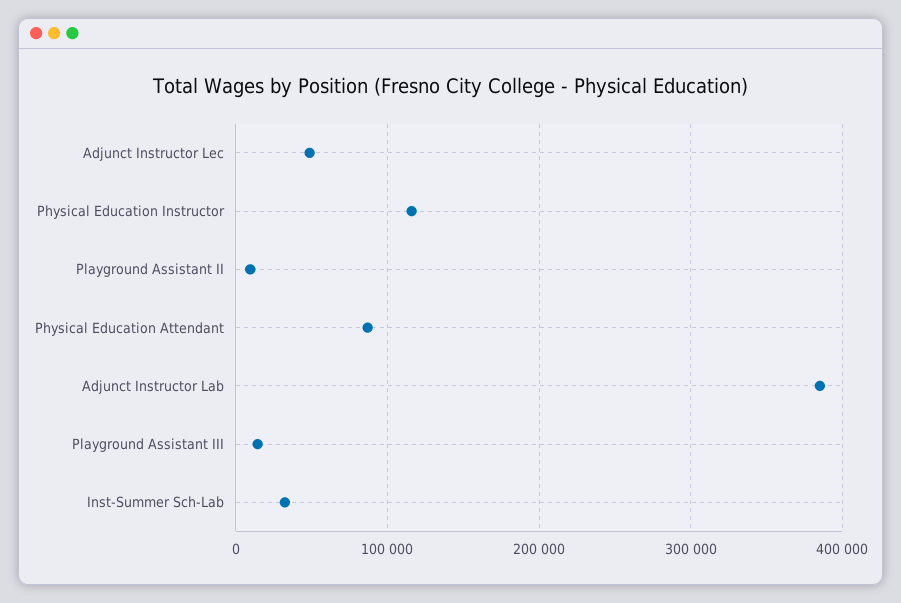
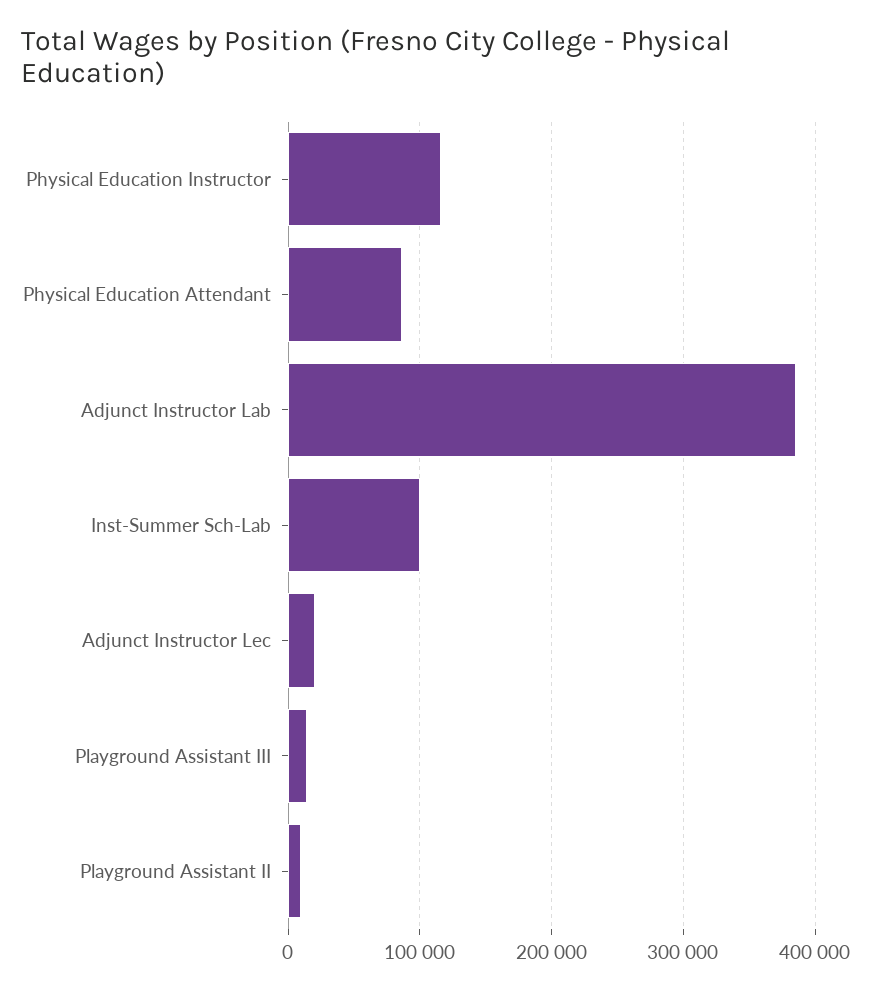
Adjunct Instructor Lec: 50000 -> 20000
Inst-Summer Sch-Lab: 30000 -> 100000

